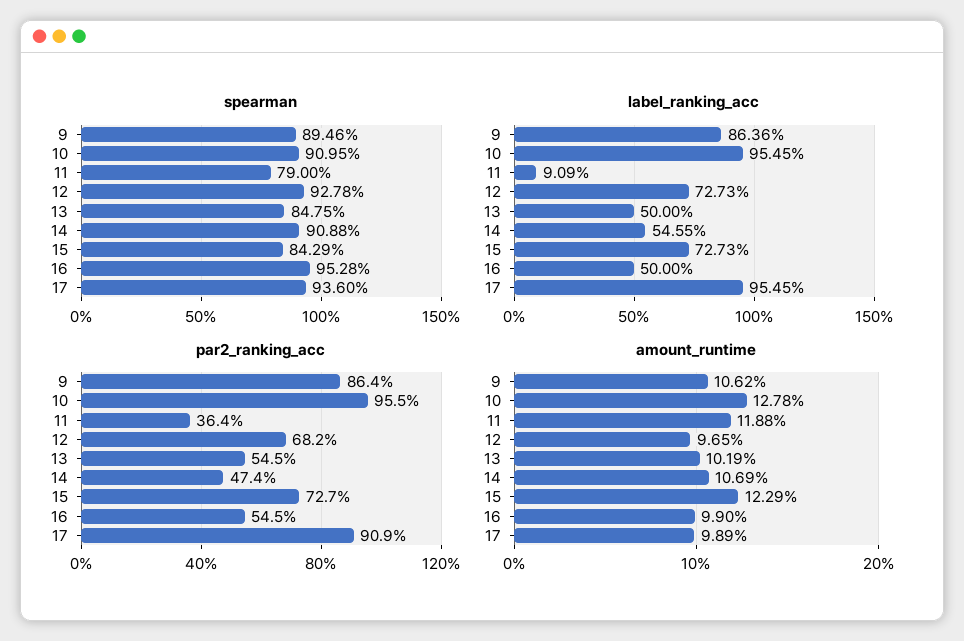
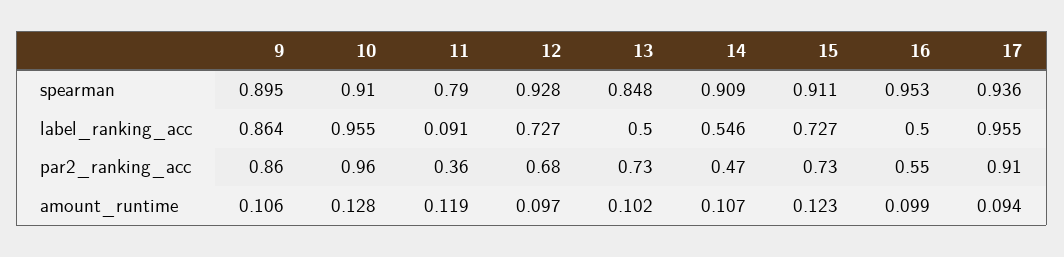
spearman, 15: 0.8429 -> 0.911
par2_ranking_acc, 13: 0.545 -> 0.73
amount_runtime, 17: 0.0989 -> 0.094

